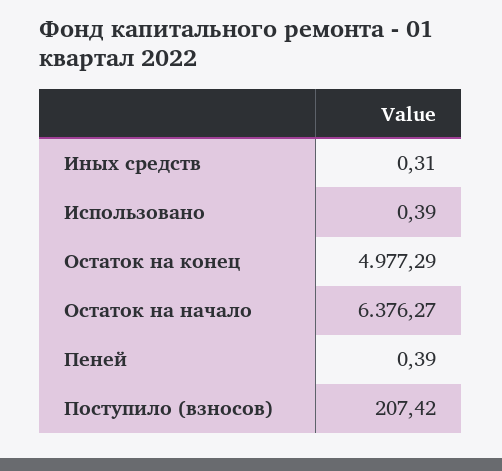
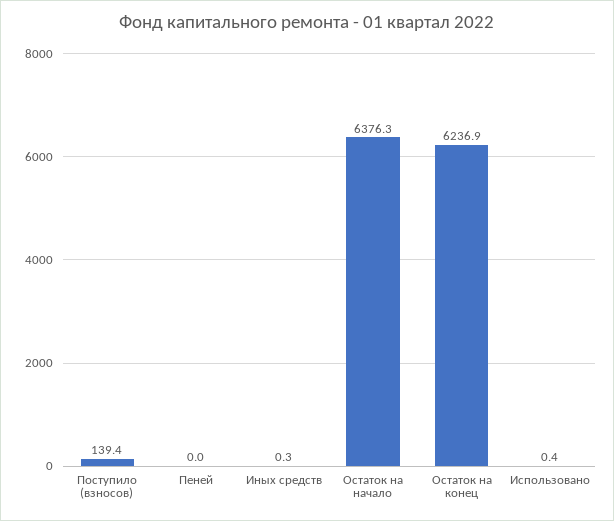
Остаток на конец: 4977.29 -> 6236.9
Пеней: 0.39 -> 0
Поступило (взносов): 207.42 -> 139.4

